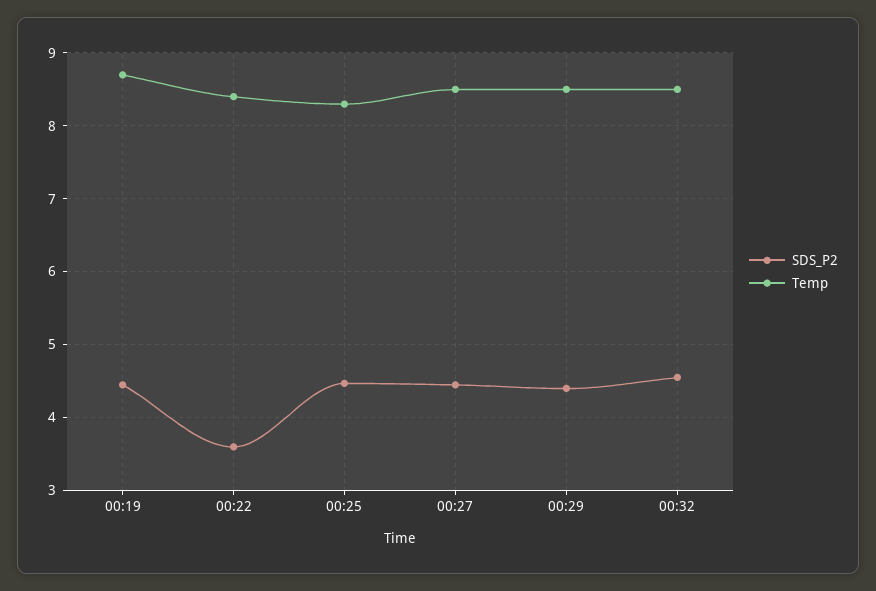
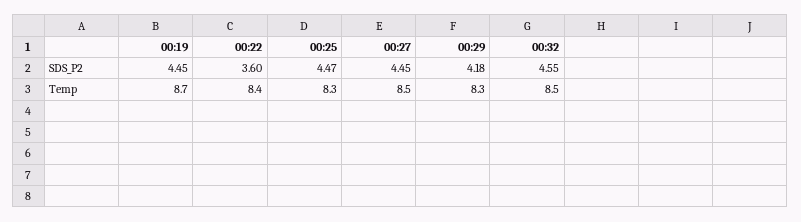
SDS_P2, 00:29: 4.4 -> 4.18
Temp, 00:29: 8.5 -> 8.3

